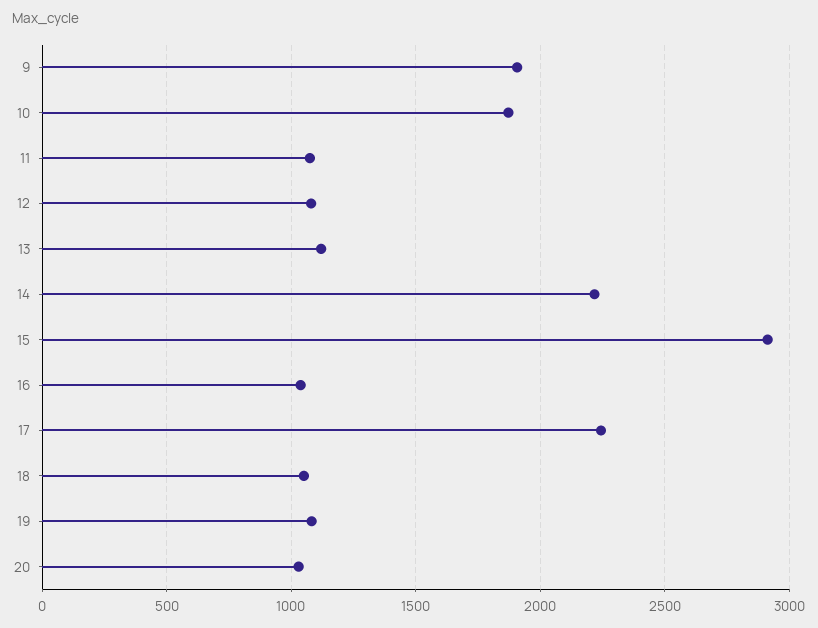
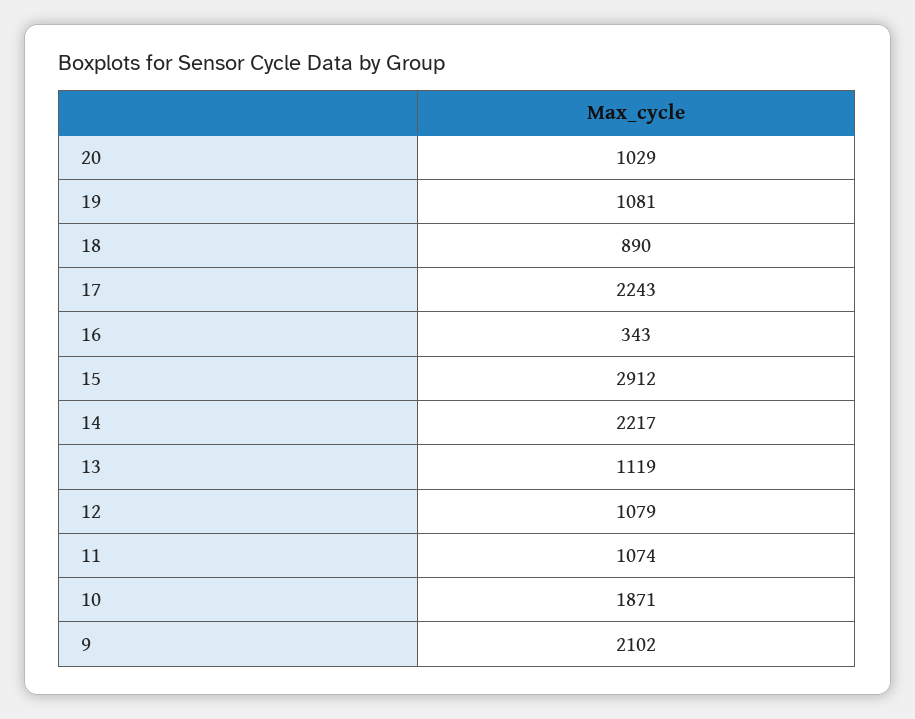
9: 1900 -> 2102
16: 1050 -> 343
18: 1050 -> 890

